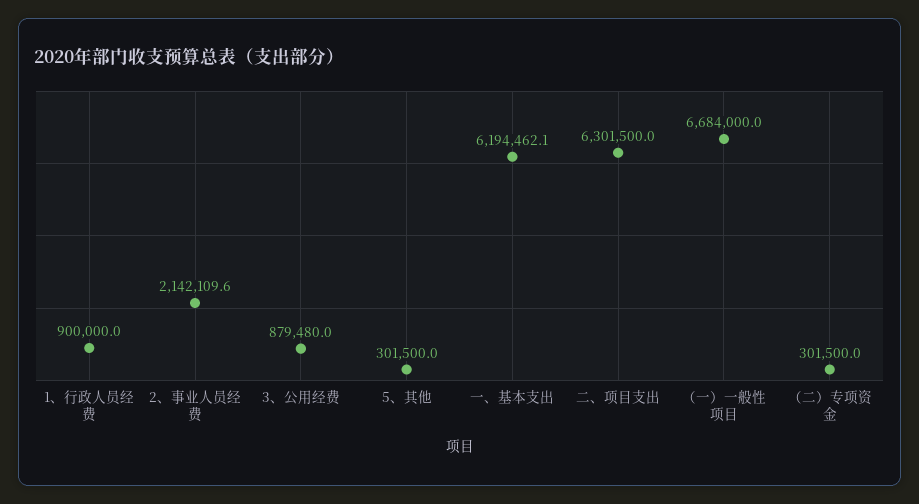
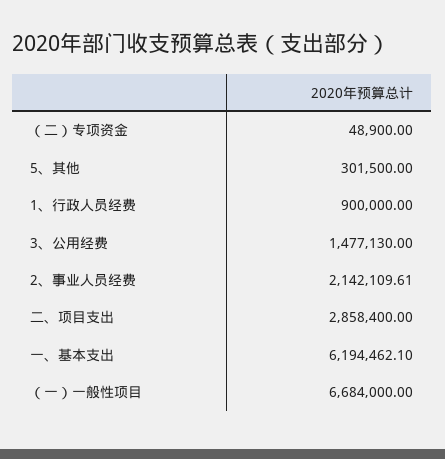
3、公用经费: 879480 -> 1477130
二、项目支出: 6301500 -> 2858400
（二）专项资金: 301500 -> 48900

